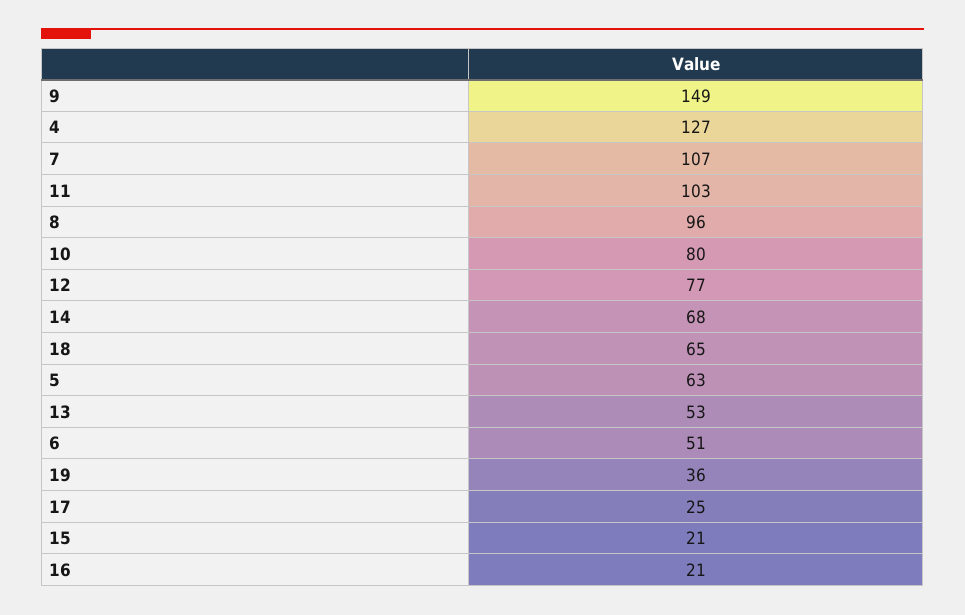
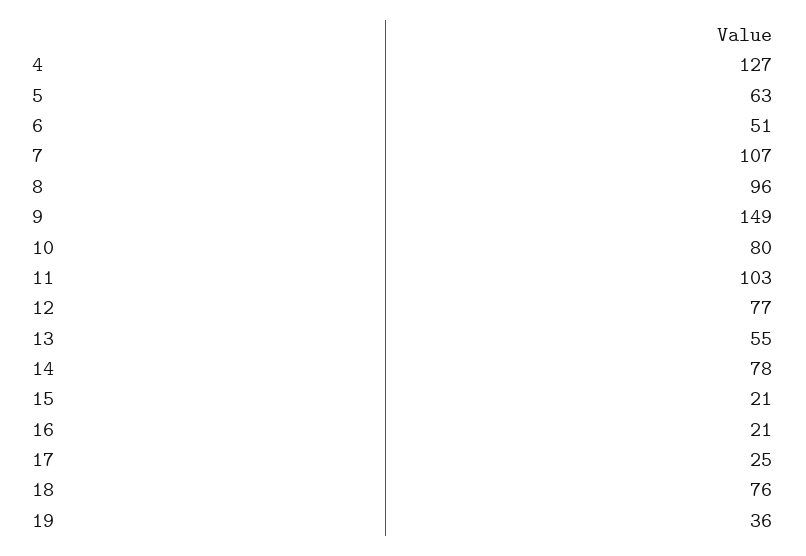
14: 68 -> 78
18: 65 -> 76
13: 53 -> 55

